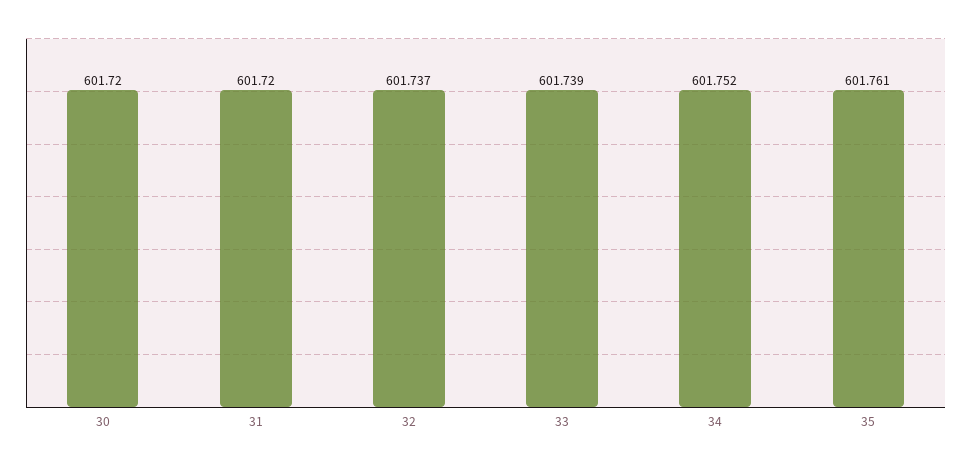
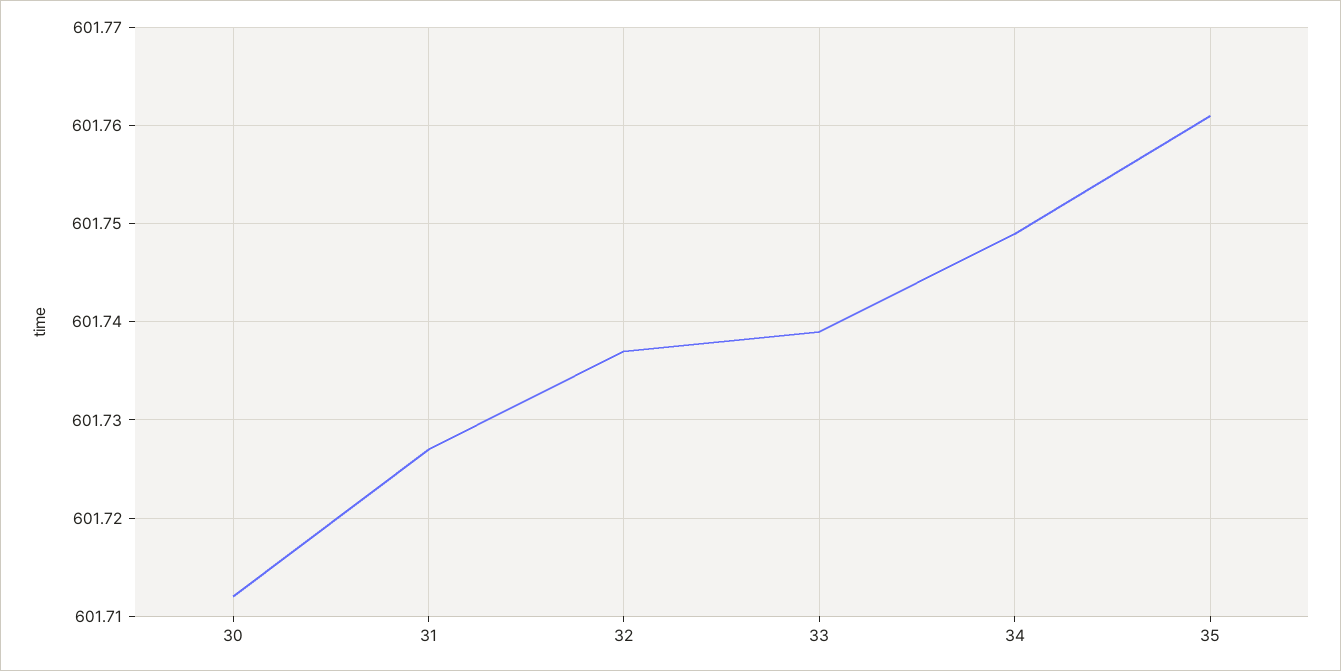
30: 601.72 -> 601.712
31: 601.72 -> 601.727
34: 601.752 -> 601.749

